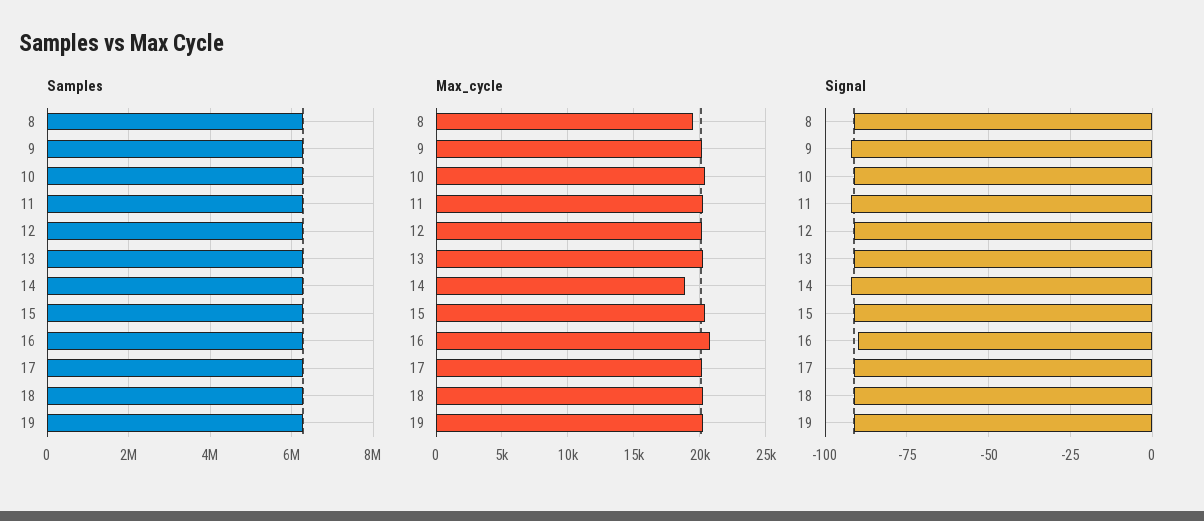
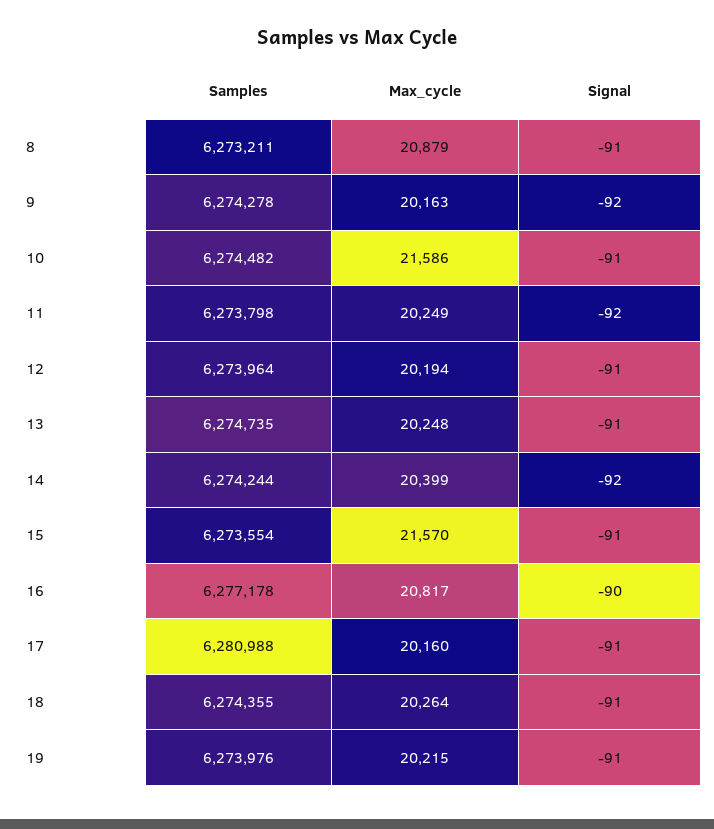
Max_cycle, 8: 19500 -> 20879
Max_cycle, 10: 20500 -> 21586
Max_cycle, 14: 19000 -> 20399
Max_cycle, 15: 20500 -> 21570

